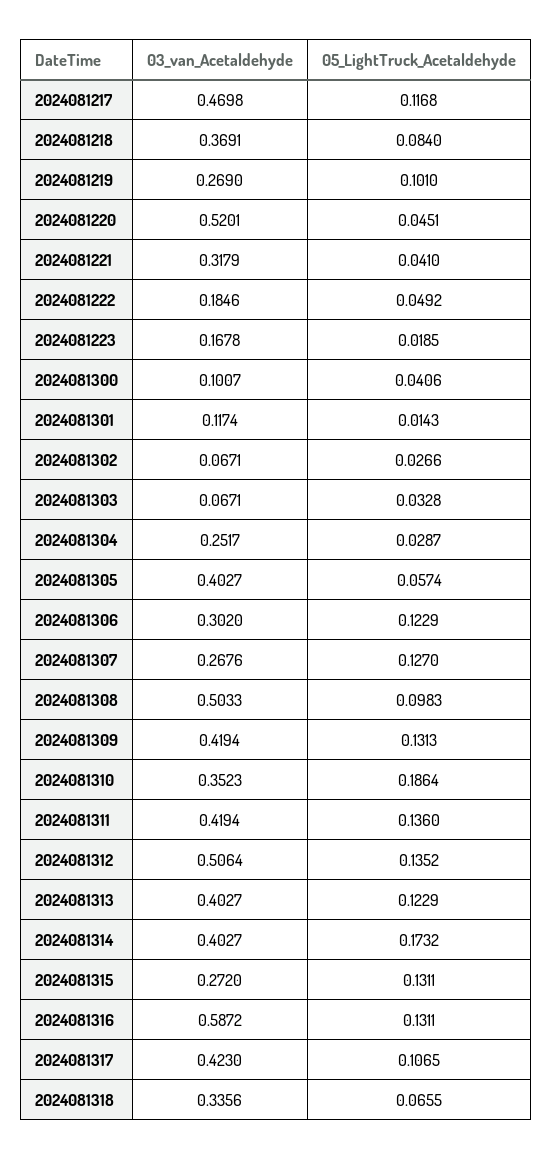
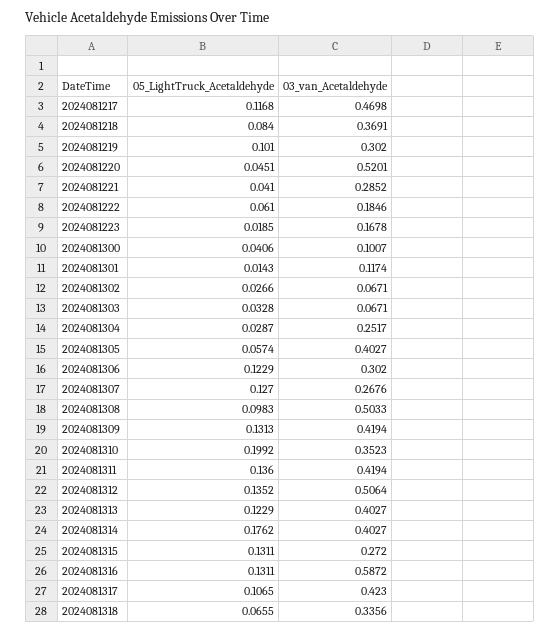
03_van_Acetaldehyde, 2024081219: 0.269 -> 0.302
03_van_Acetaldehyde, 2024081221: 0.3179 -> 0.2852
05_LightTruck_Acetaldehyde, 2024081222: 0.0492 -> 0.061
05_LightTruck_Acetaldehyde, 2024081310: 0.1864 -> 0.1992
05_LightTruck_Acetaldehyde, 2024081314: 0.1732 -> 0.1762

